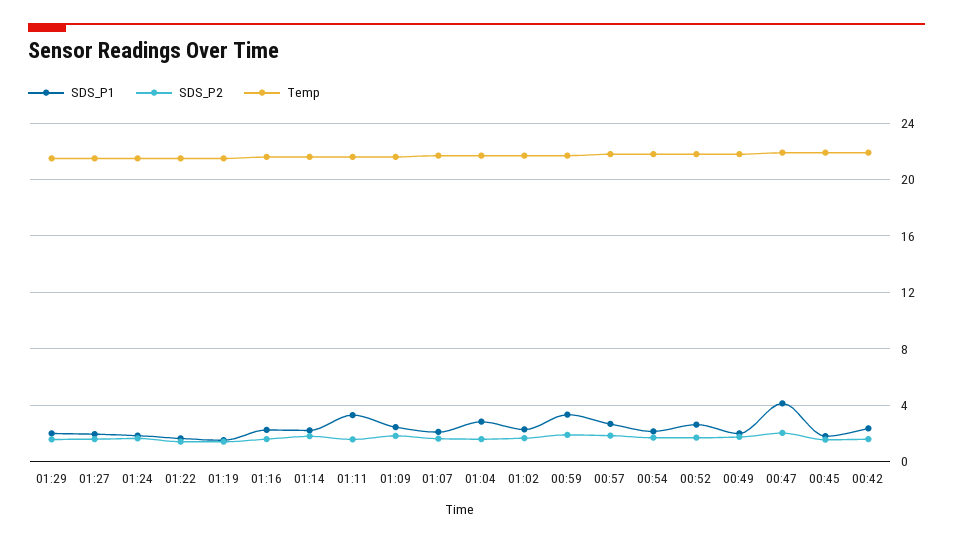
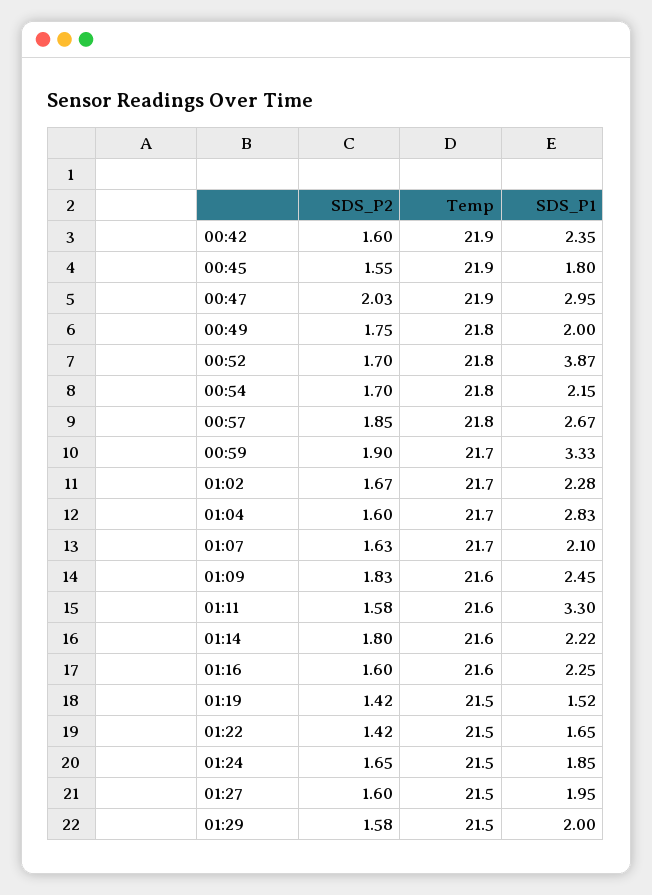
SDS_P1, 00:52: 2.5 -> 3.87
SDS_P1, 00:47: 4 -> 2.95

